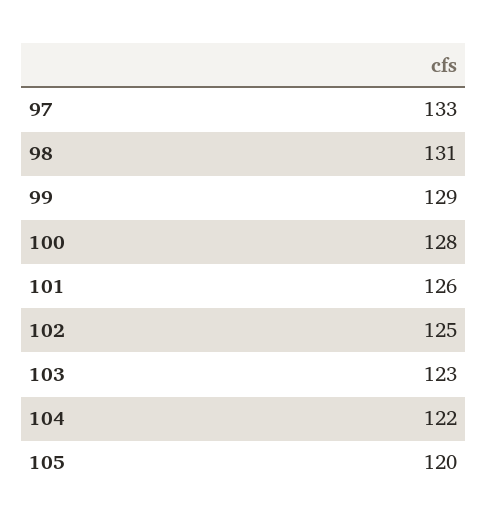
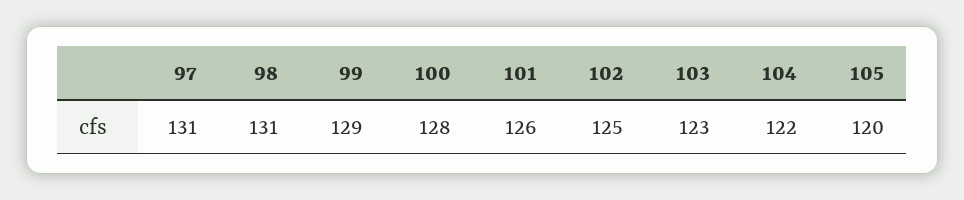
97: 133 -> 131

